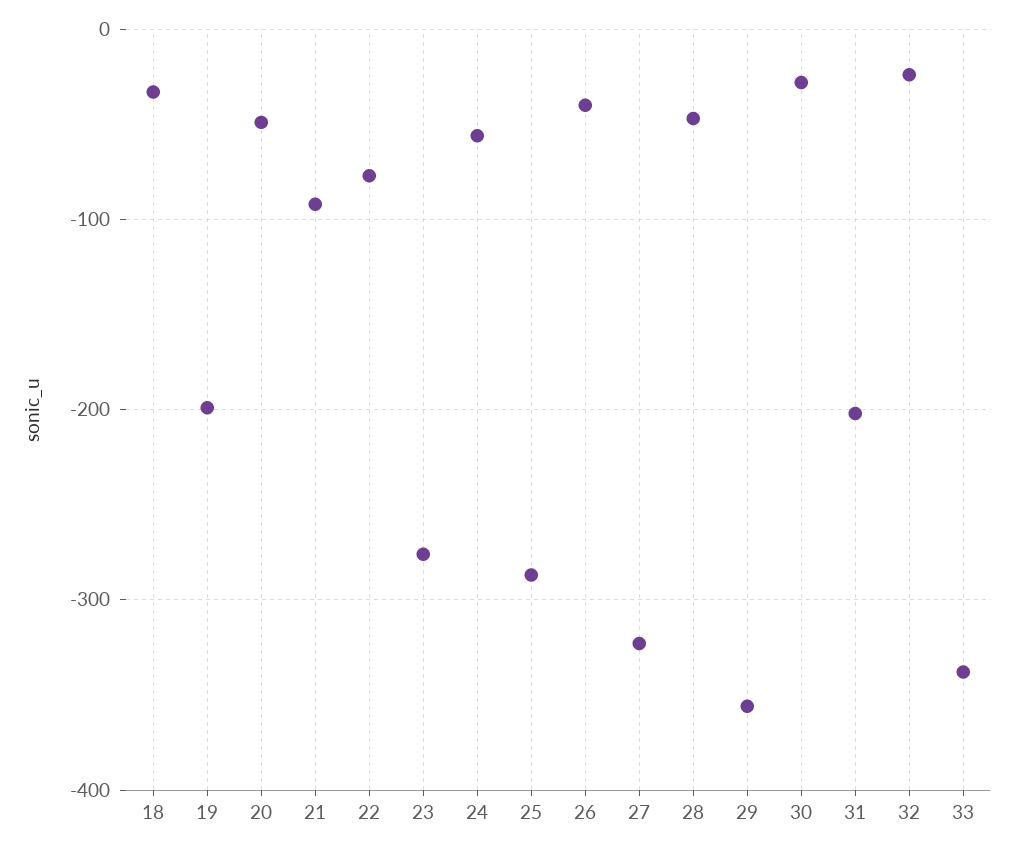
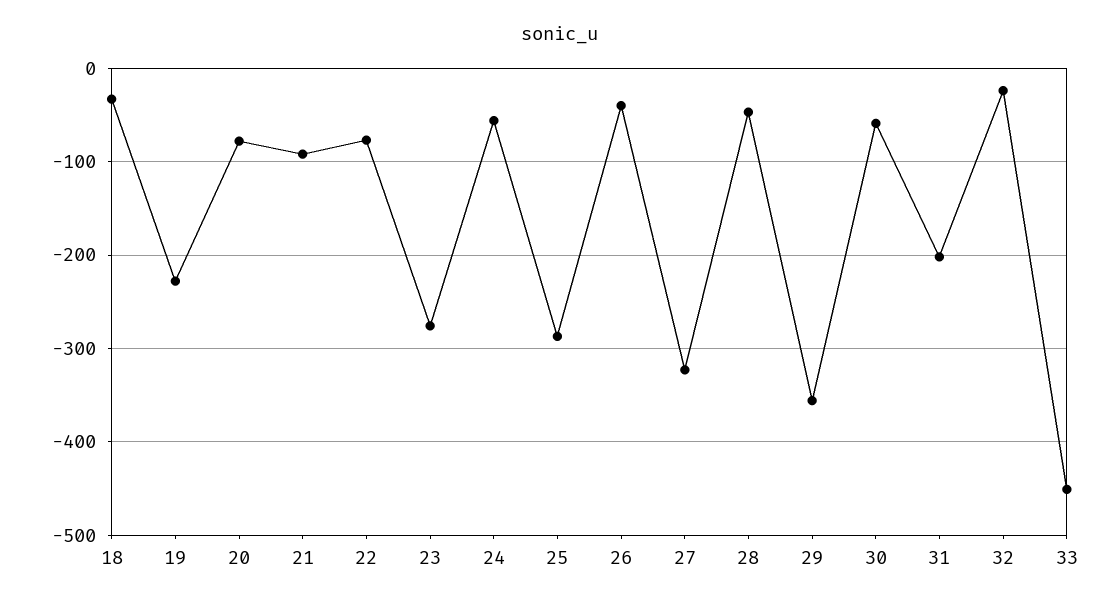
19: -200 -> -230
20: -50 -> -80
30: -30 -> -60
33: -340 -> -450

